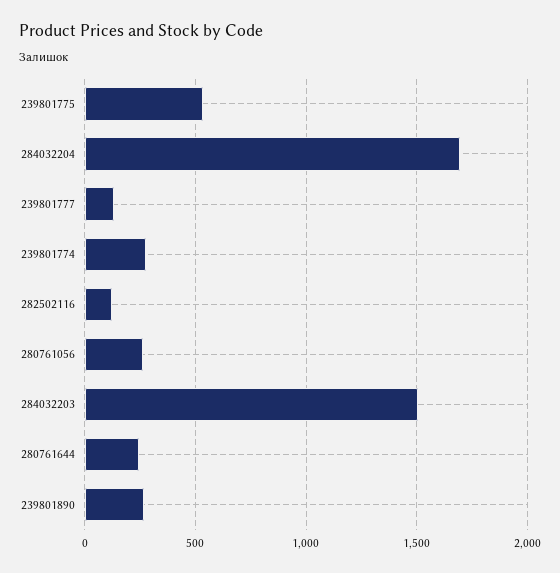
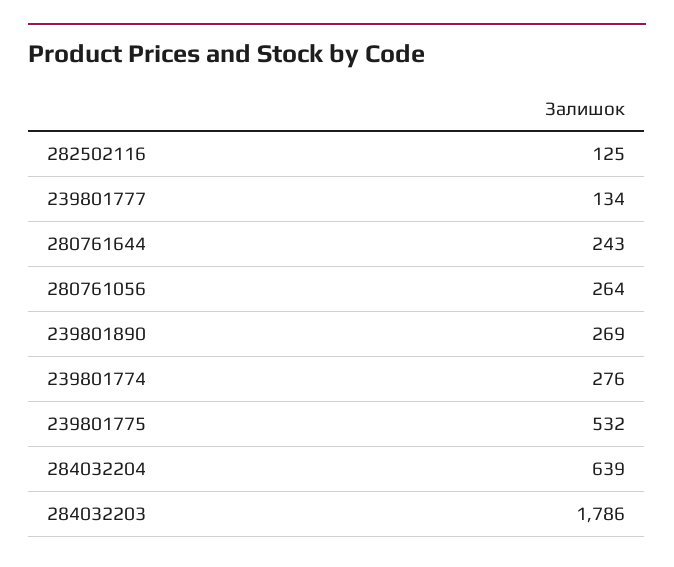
284032204: 1700 -> 639
284032203: 1500 -> 1786

